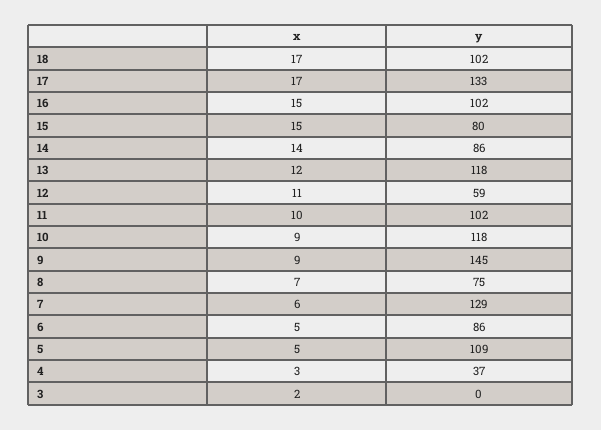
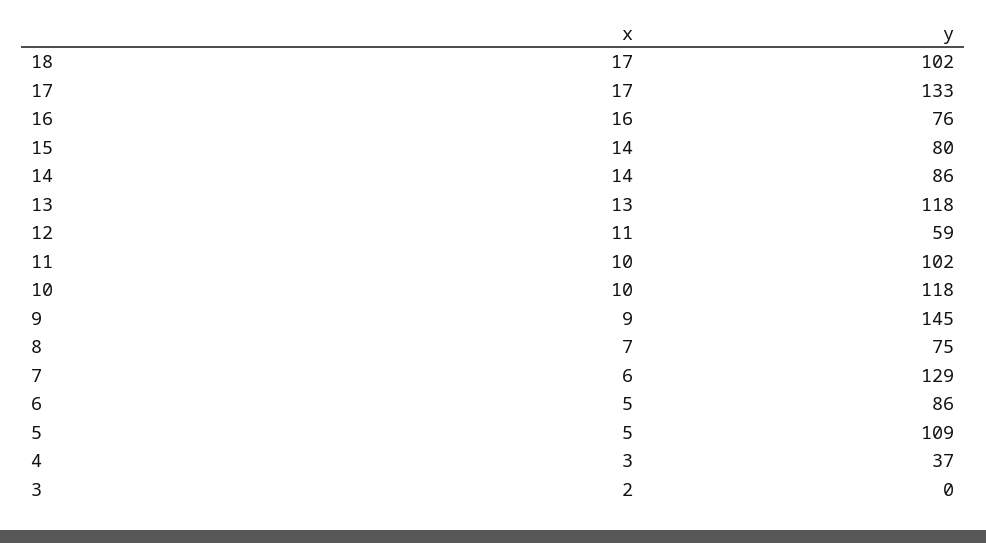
x, 16: 15 -> 16
y, 16: 102 -> 76
x, 15: 15 -> 14
x, 13: 12 -> 13
x, 10: 9 -> 10

